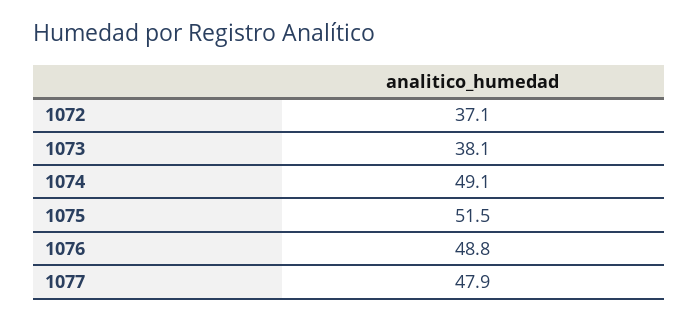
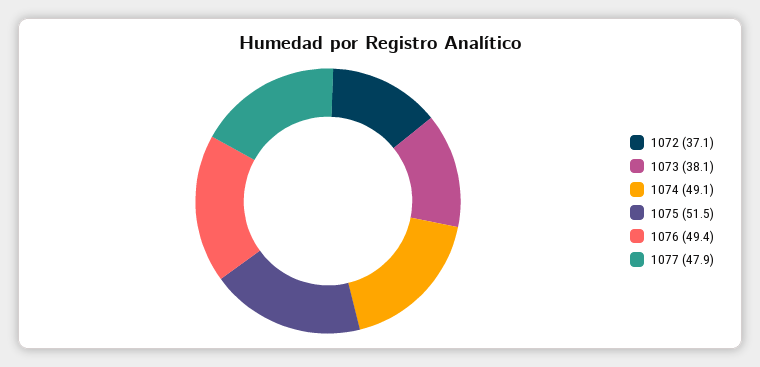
1076: 48.8 -> 49.4

